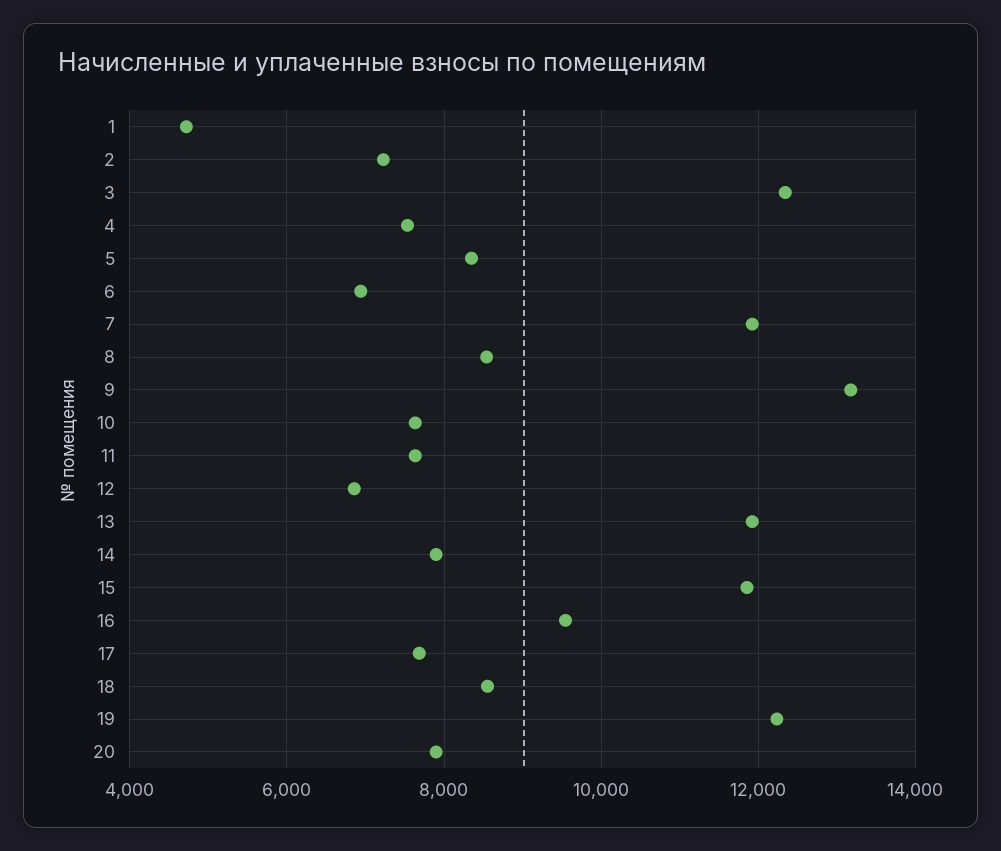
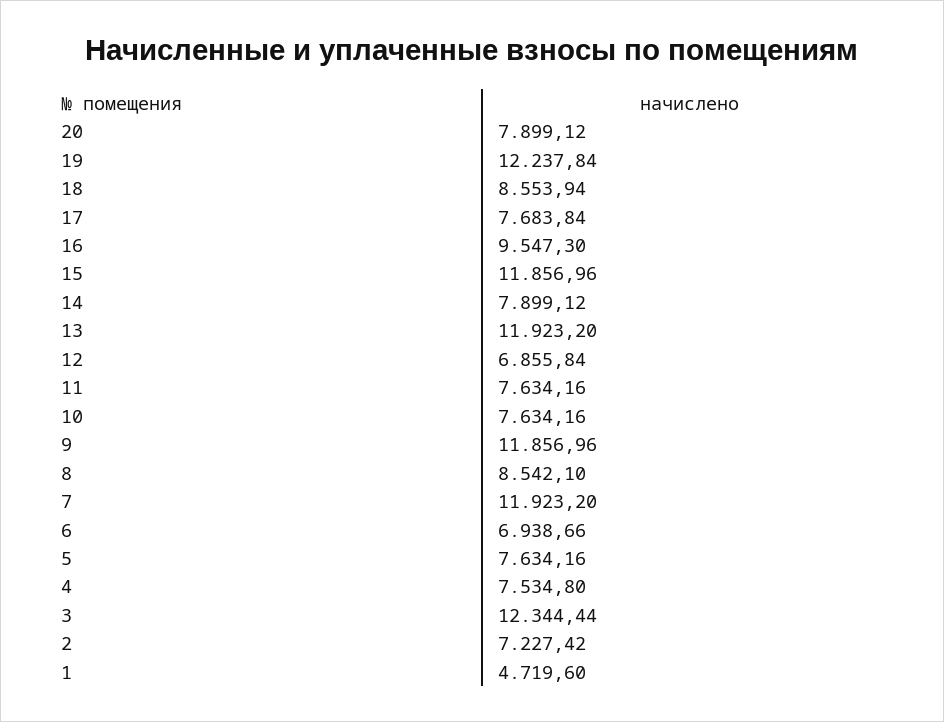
5: 8400 -> 7634.16
9: 13200 -> 11856.96

